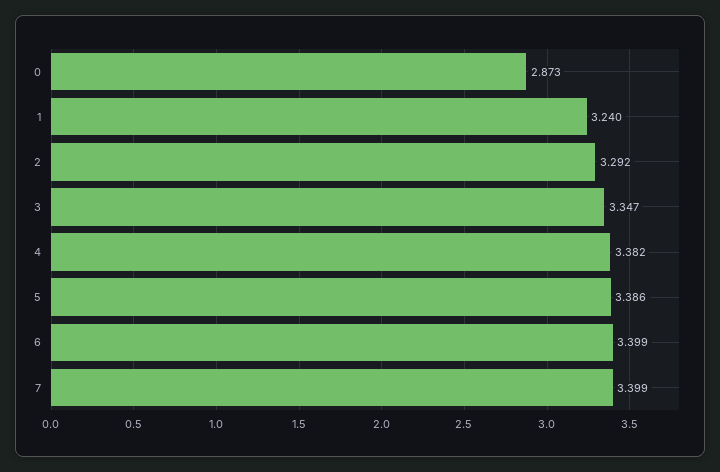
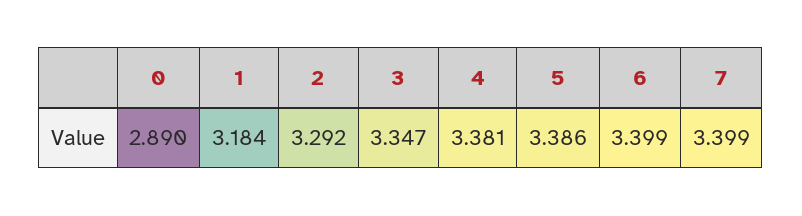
0: 2.873 -> 2.89
1: 3.24 -> 3.184
4: 3.382 -> 3.381

